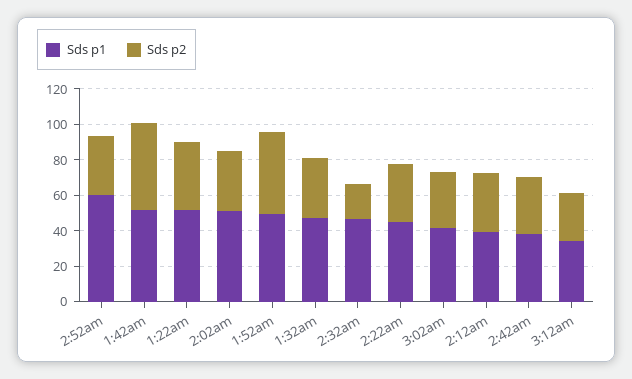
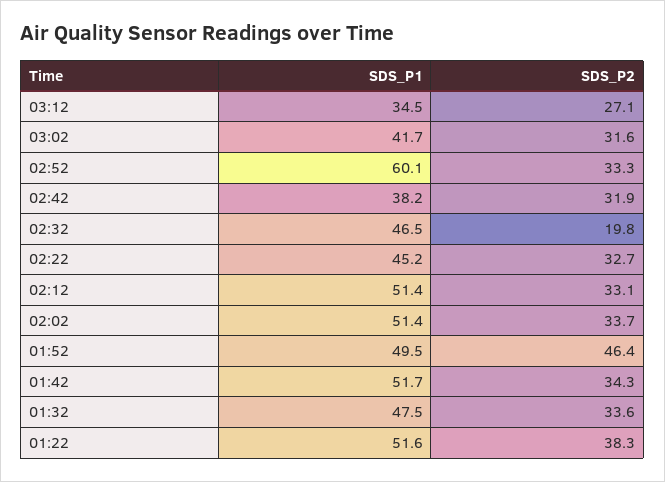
Sds p2, 1:42am: 50 -> 34.3
Sds p1, 2:12am: 40 -> 51.4

